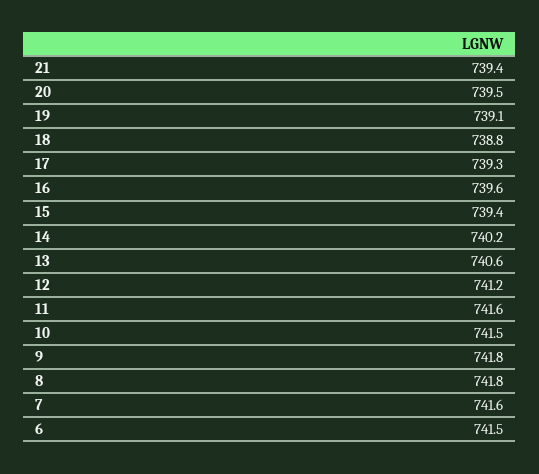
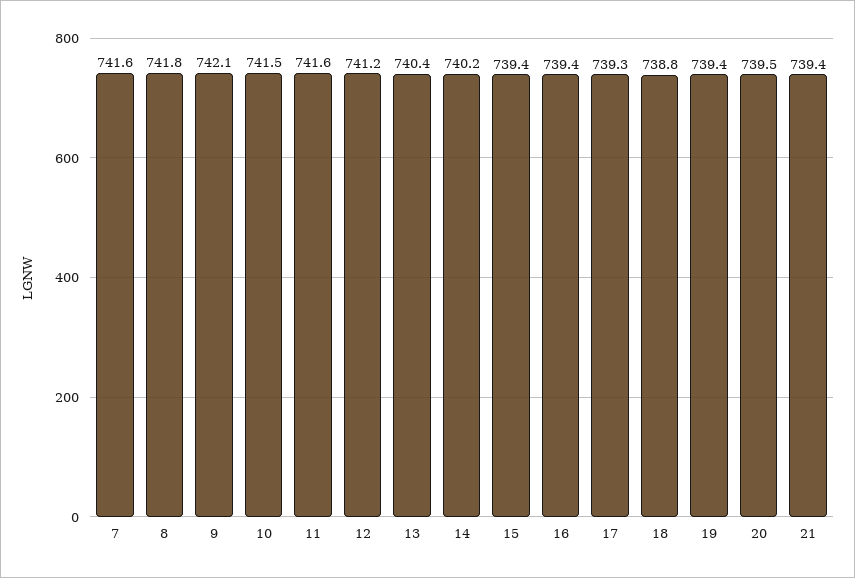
19: 739.1 -> 739.4
16: 739.6 -> 739.4
13: 740.6 -> 740.4
9: 741.8 -> 742.1
6: 741.5 -> none

